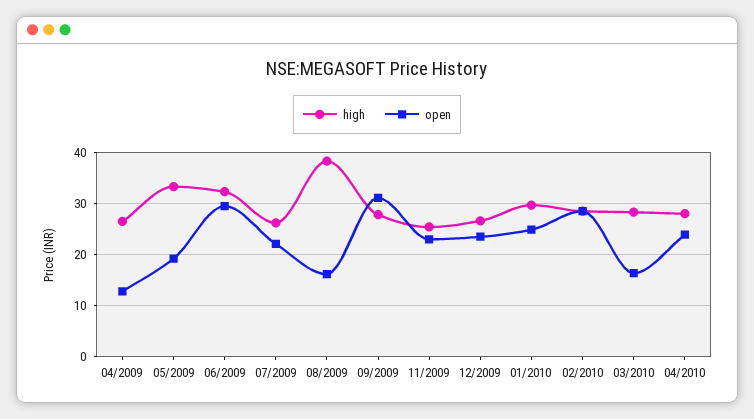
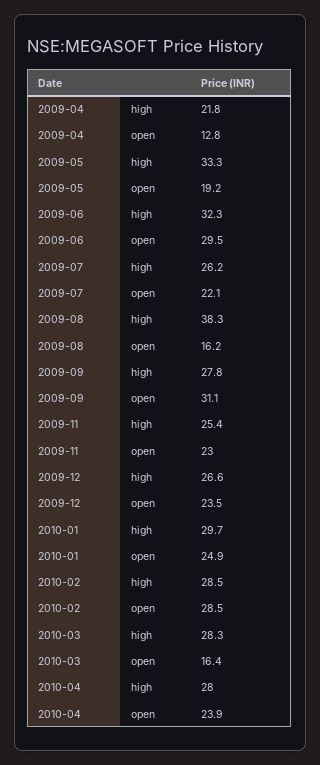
high, 04/2009: 26 -> 21.8

